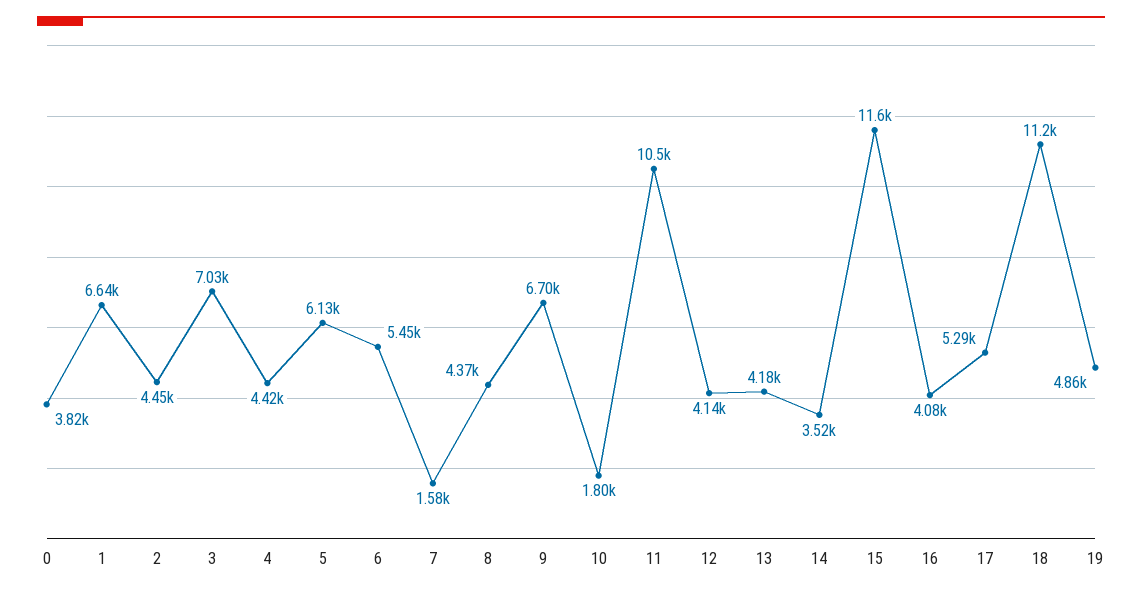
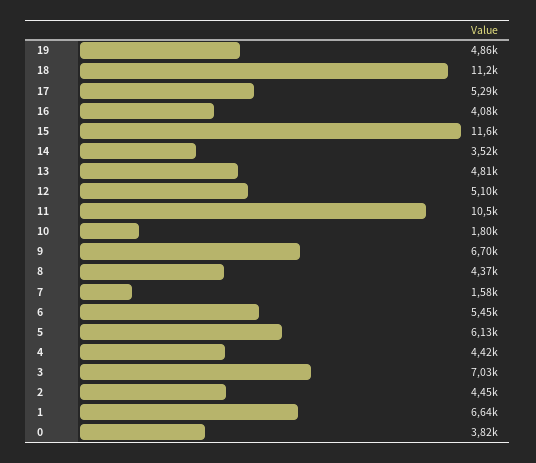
12: 4140 -> 5100
13: 4180 -> 4810

